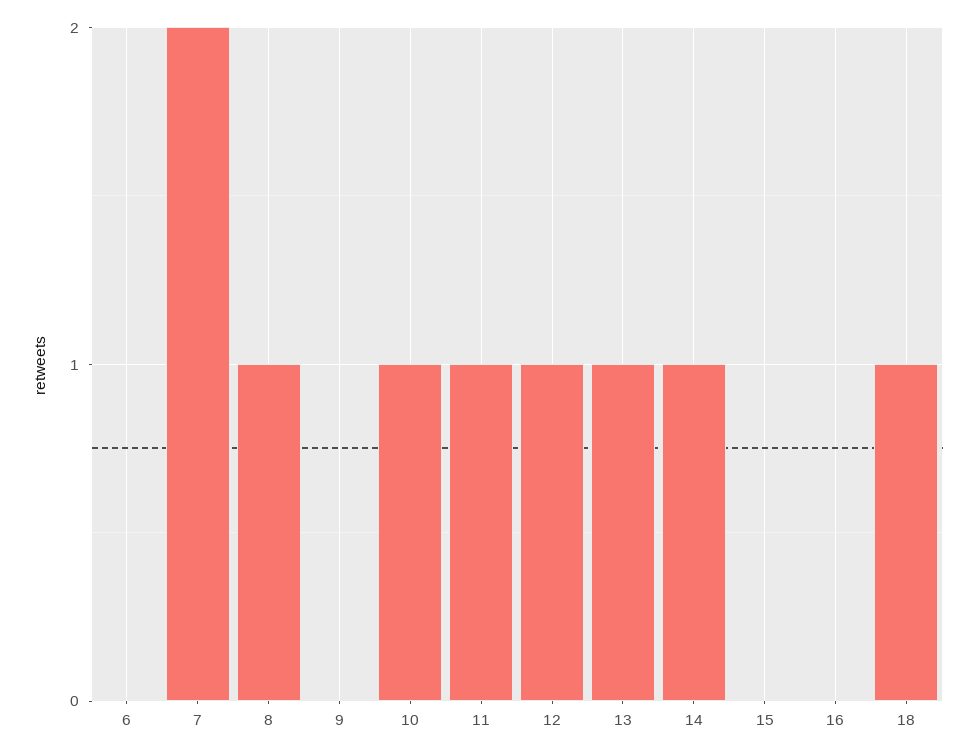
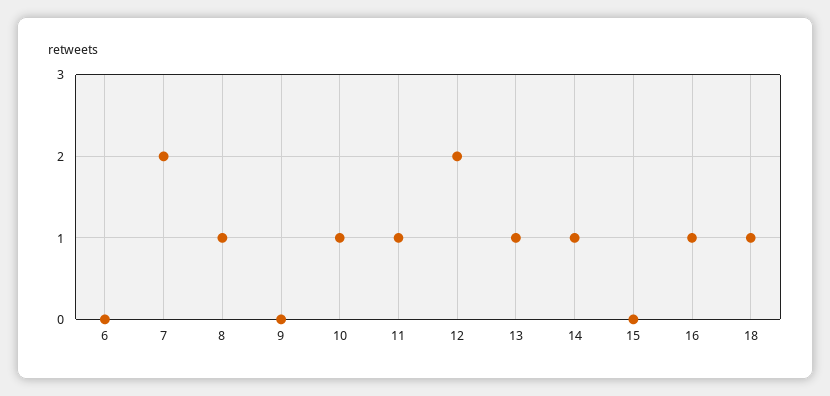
12: 1 -> 2
16: 0 -> 1

